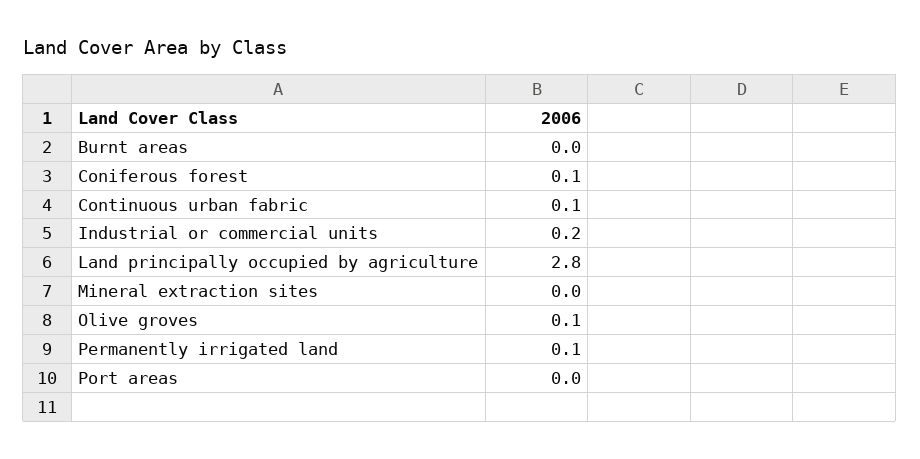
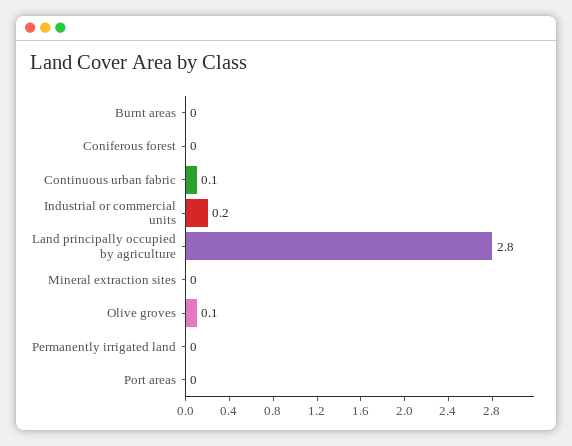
Coniferous forest: 0.1 -> 0
Permanently irrigated land: 0.1 -> 0

